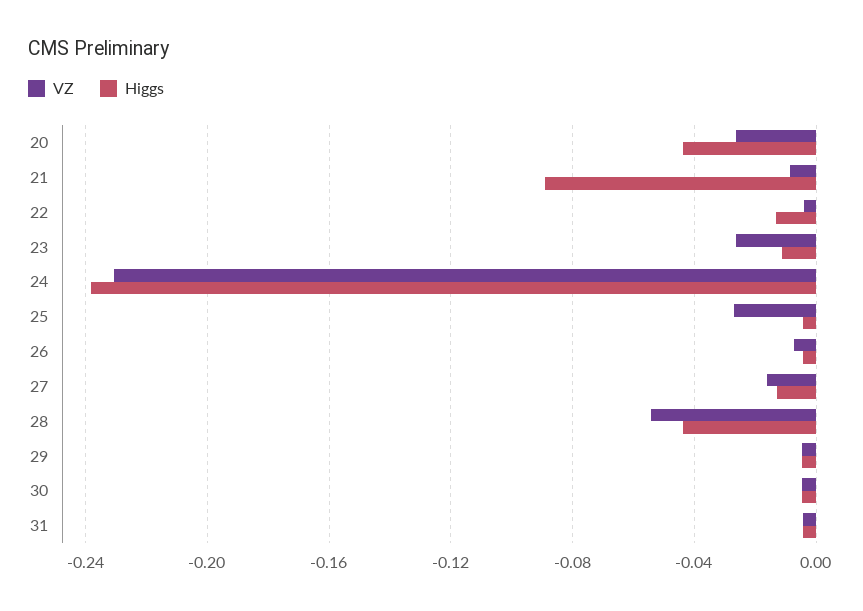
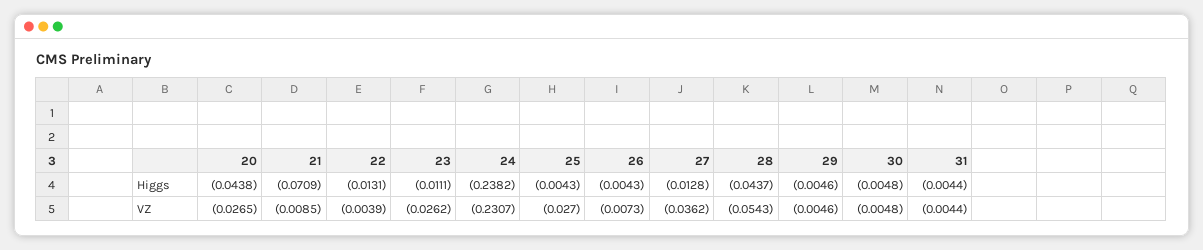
Higgs, 21: -0.09 -> -0.0709
VZ, 27: -0.015 -> -0.0362

